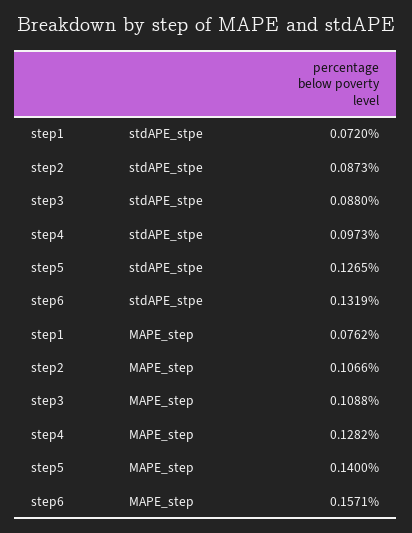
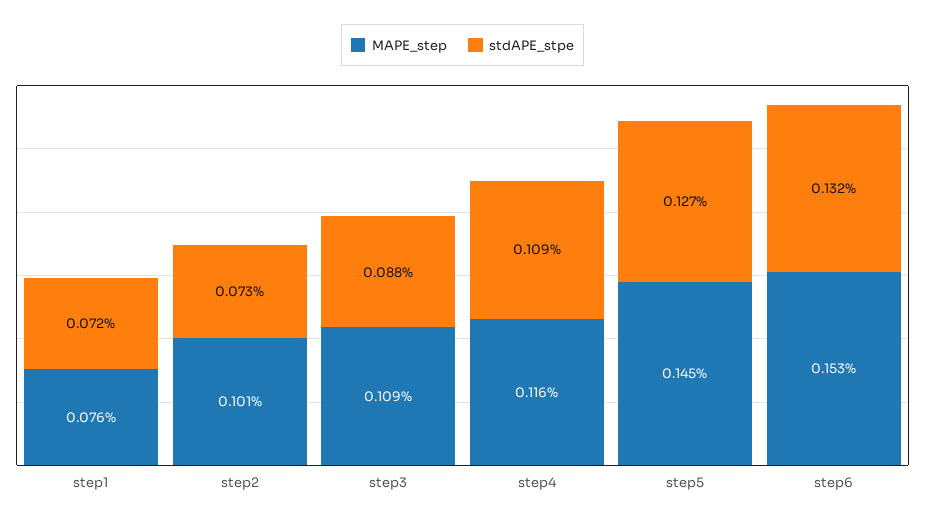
stdAPE_stpe, step2: 0.0873 -> 0.073
stdAPE_stpe, step4: 0.0973 -> 0.109
MAPE_step, step2: 0.1066 -> 0.101
MAPE_step, step4: 0.1282 -> 0.116
MAPE_step, step5: 0.14 -> 0.145
MAPE_step, step6: 0.1571 -> 0.153

